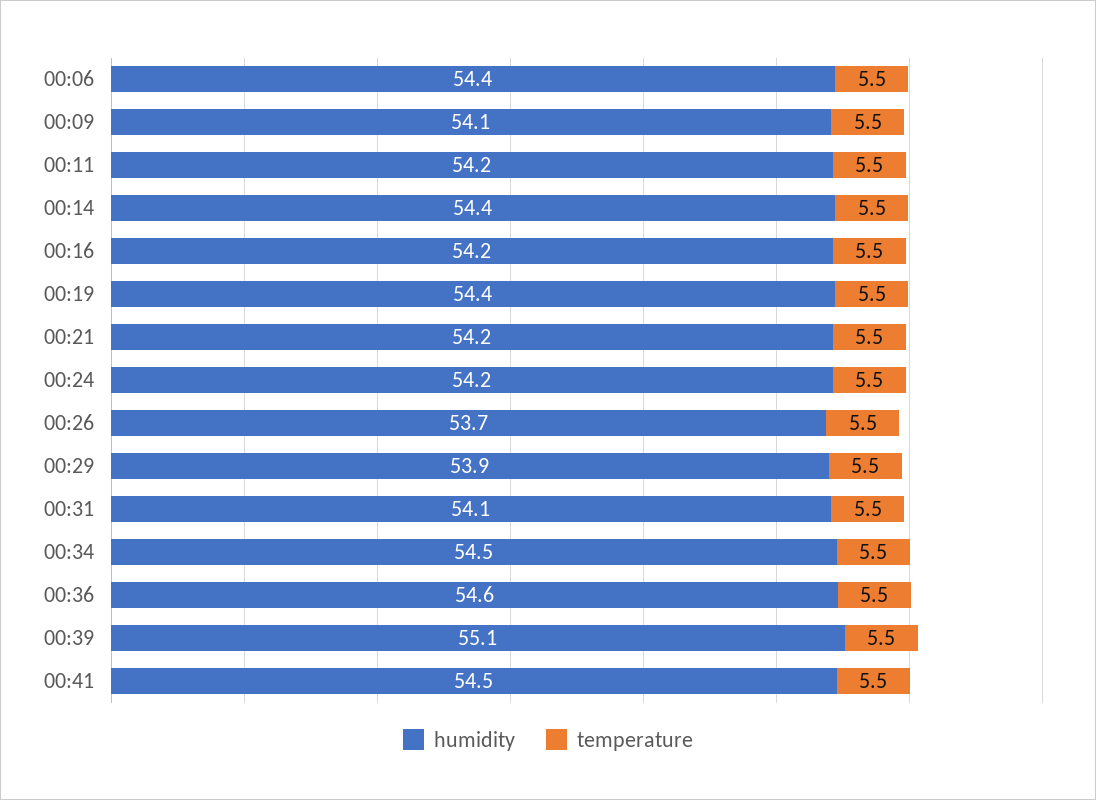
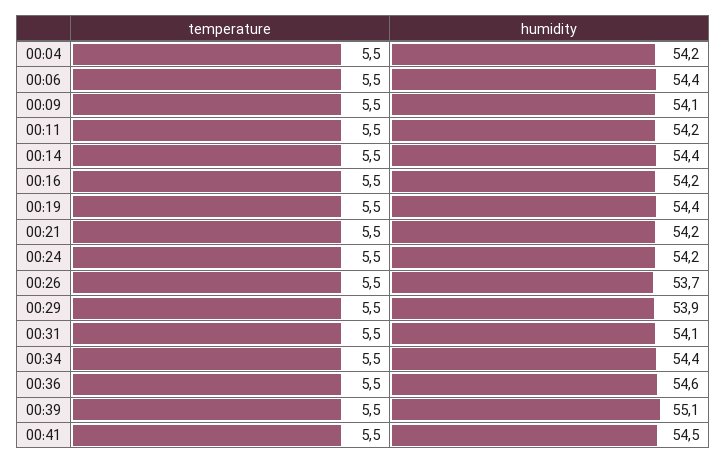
humidity, 00:34: 54.5 -> 54.4
temperature, 00:04: none -> 5.5
humidity, 00:04: none -> 54.2

